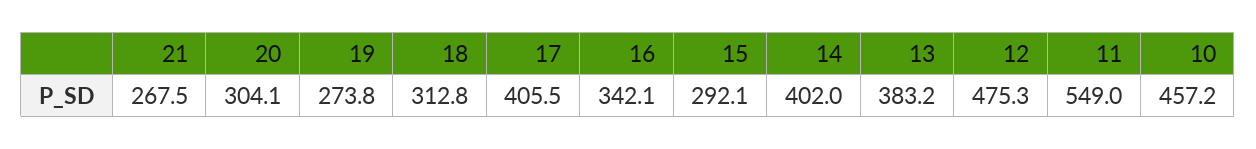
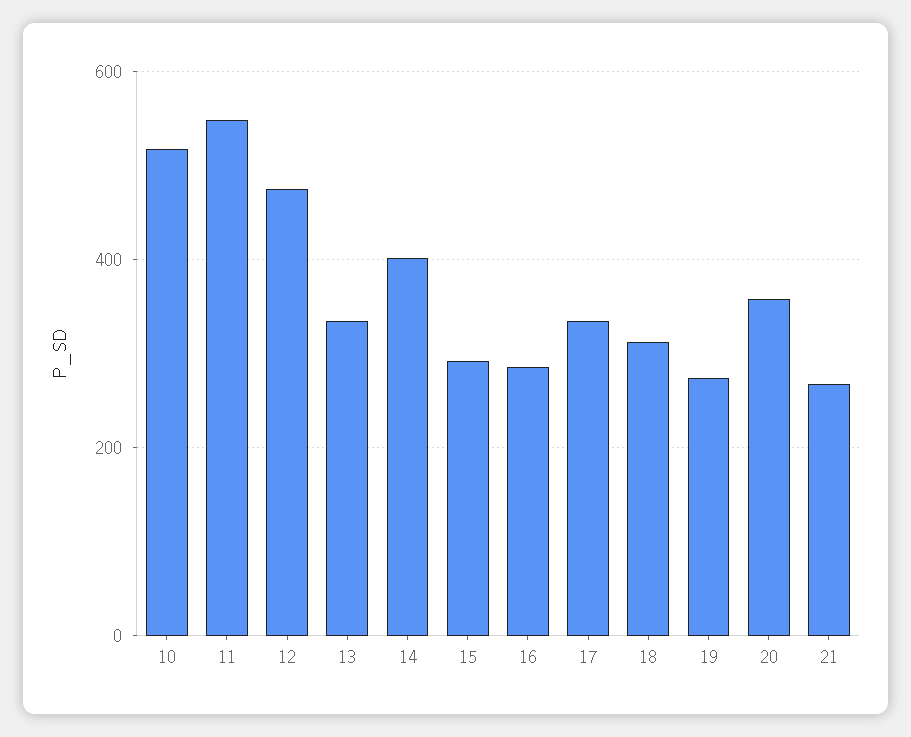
20: 304.1 -> 360
17: 405.5 -> 340
16: 342.1 -> 280
13: 383.2 -> 340
10: 457.2 -> 520

